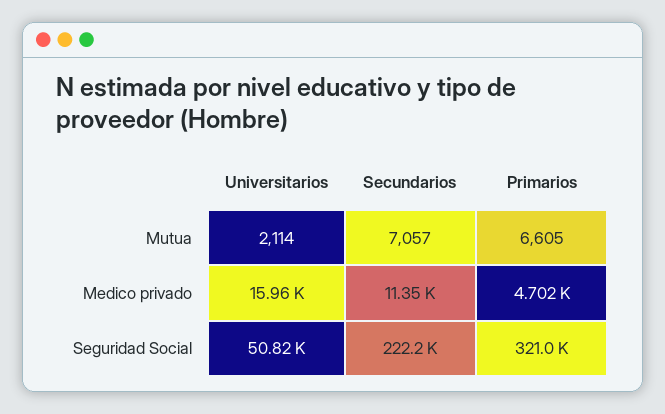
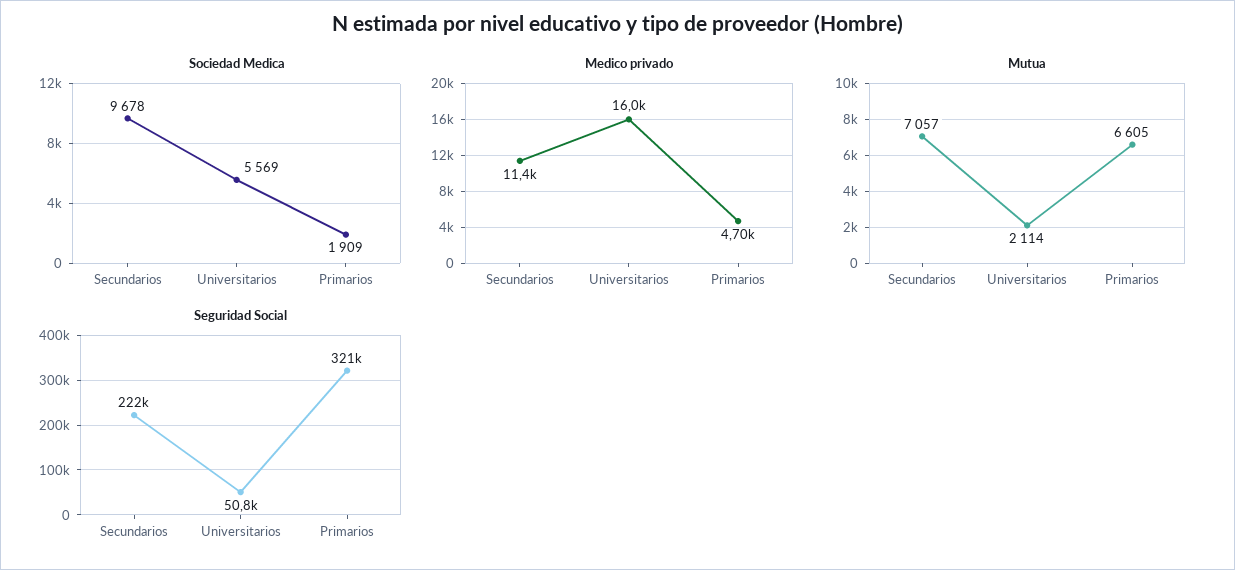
Sociedad Medica, Secundarios: none -> 9678
Sociedad Medica, Universitarios: none -> 5569
Sociedad Medica, Primarios: none -> 1909

